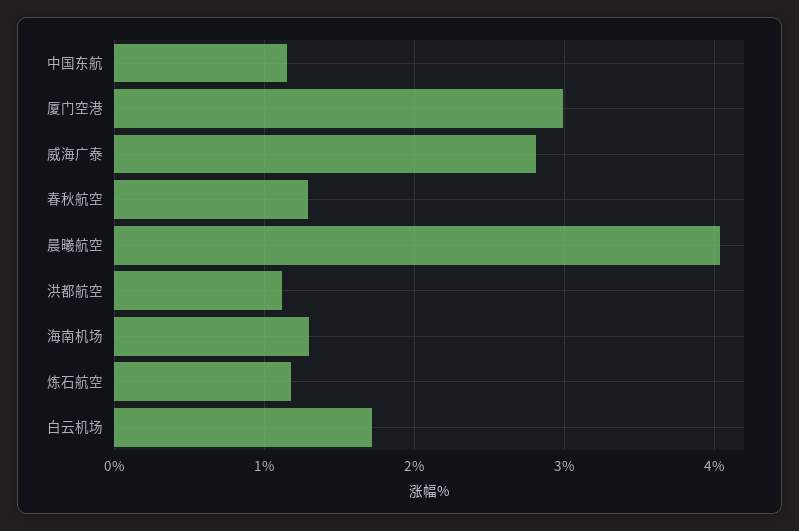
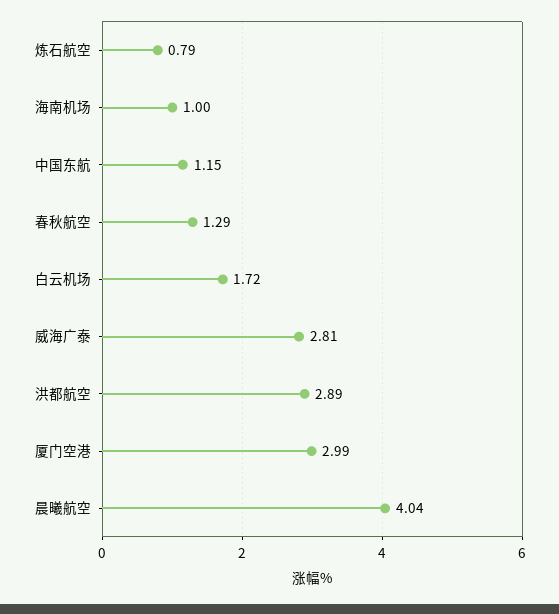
洪都航空: 1.1 -> 2.89
海南机场: 1.3 -> 1
炼石航空: 1.2 -> 0.79

